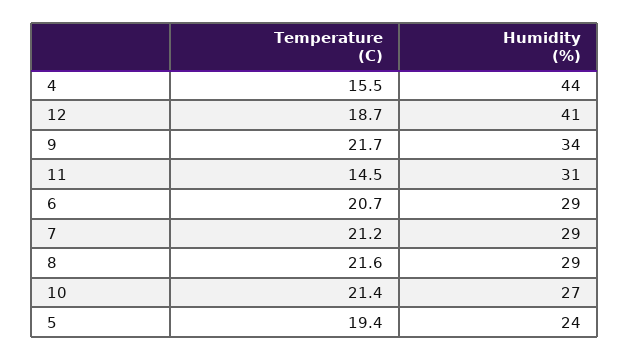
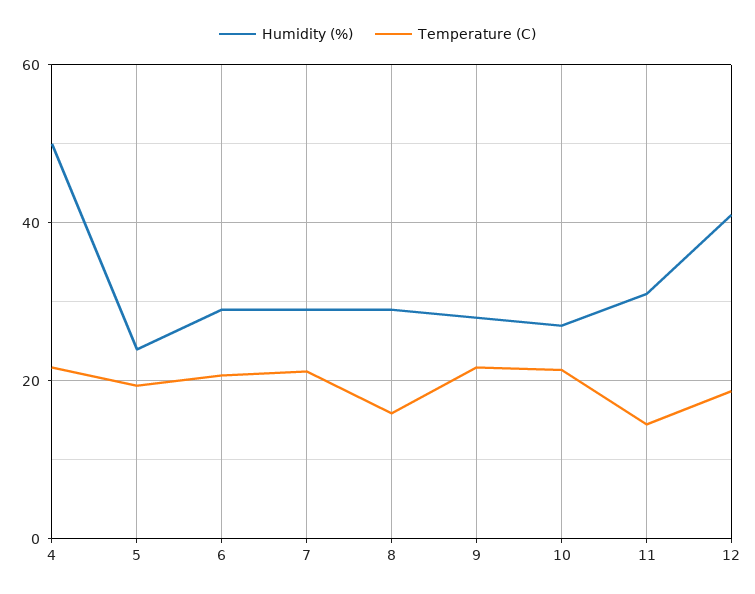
Temperature (C), 4: 15.5 -> 22
Humidity (%), 4: 44 -> 50
Humidity (%), 9: 34 -> 28
Temperature (C), 8: 21.6 -> 16

